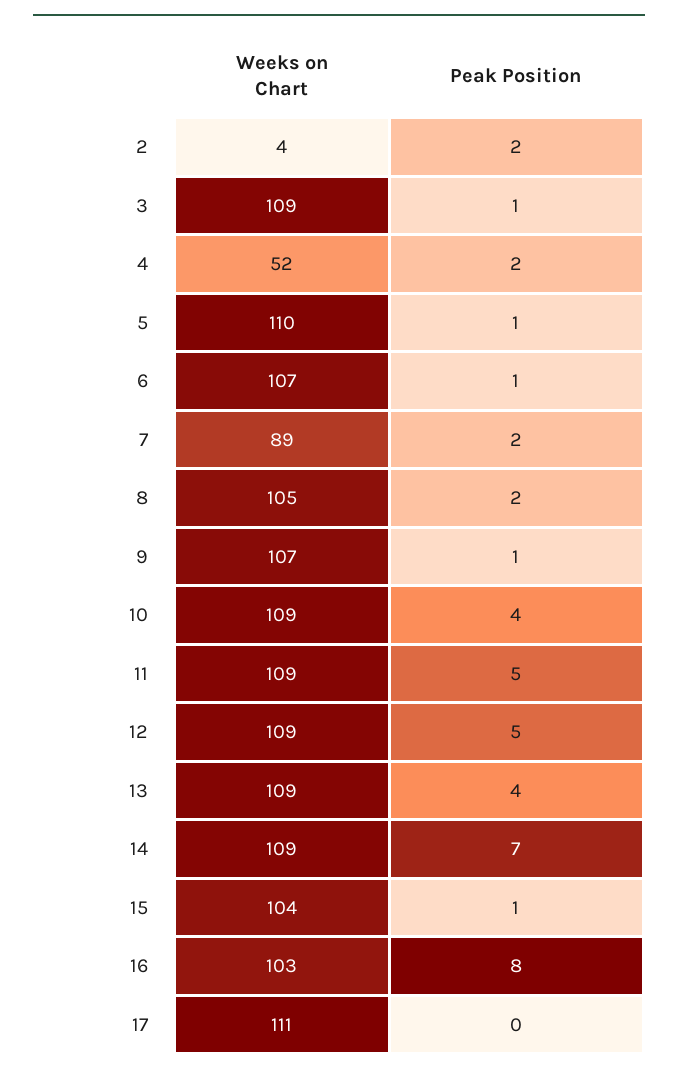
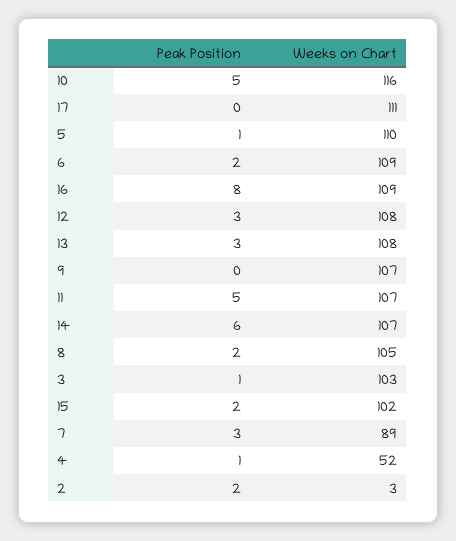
Weeks on Chart, 2: 4 -> 3
Weeks on Chart, 3: 109 -> 103
Peak Position, 4: 2 -> 1
Weeks on Chart, 6: 107 -> 109
Peak Position, 6: 1 -> 2
Peak Position, 7: 2 -> 3
Peak Position, 9: 1 -> 0
Weeks on Chart, 10: 109 -> 116
Peak Position, 10: 4 -> 5
Weeks on Chart, 11: 109 -> 107
Weeks on Chart, 12: 109 -> 108
Peak Position, 12: 5 -> 3
Weeks on Chart, 13: 109 -> 108
Peak Position, 13: 4 -> 3
Weeks on Chart, 14: 109 -> 107
Peak Position, 14: 7 -> 6
Weeks on Chart, 15: 104 -> 102
Peak Position, 15: 1 -> 2
Weeks on Chart, 16: 103 -> 109

